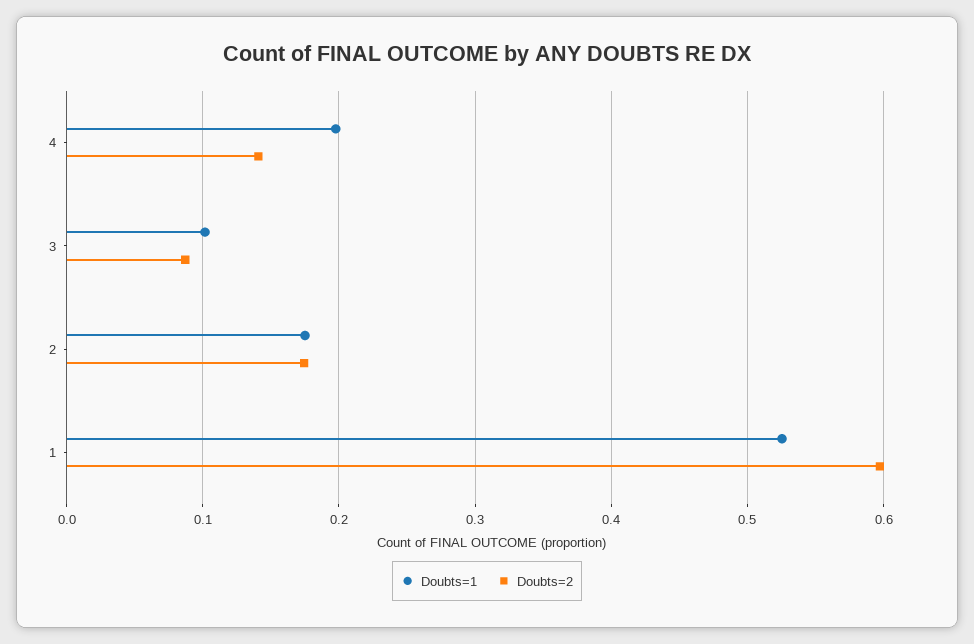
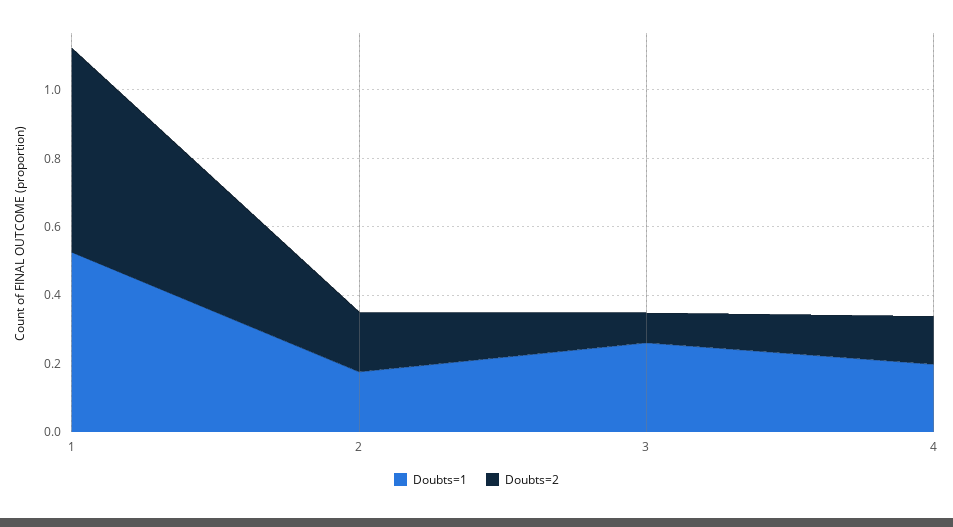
Doubts=1, 3: 0.1 -> 0.25

